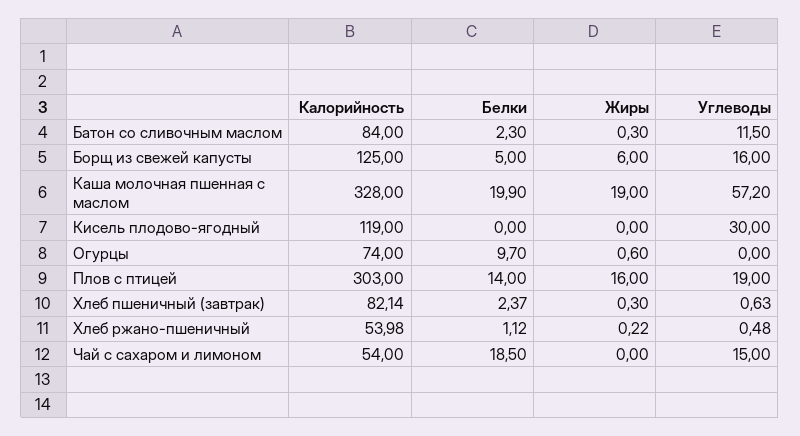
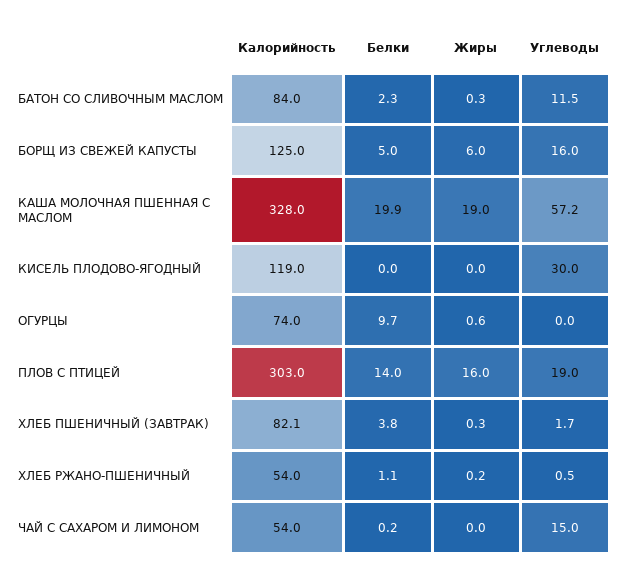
Белки, Хлеб пшеничный (завтрак): 2.37 -> 3.8
Углеводы, Хлеб пшеничный (завтрак): 0.63 -> 1.7
Белки, Чай с сахаром и лимоном: 18.5 -> 0.2

